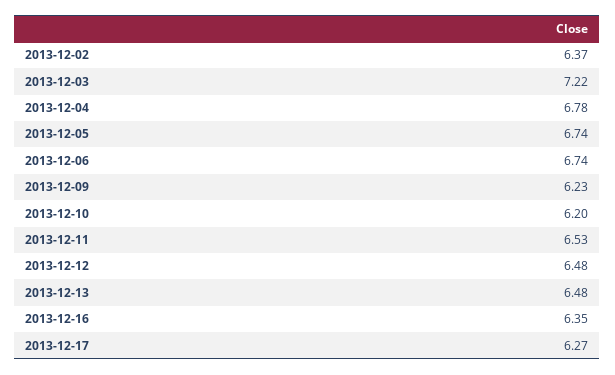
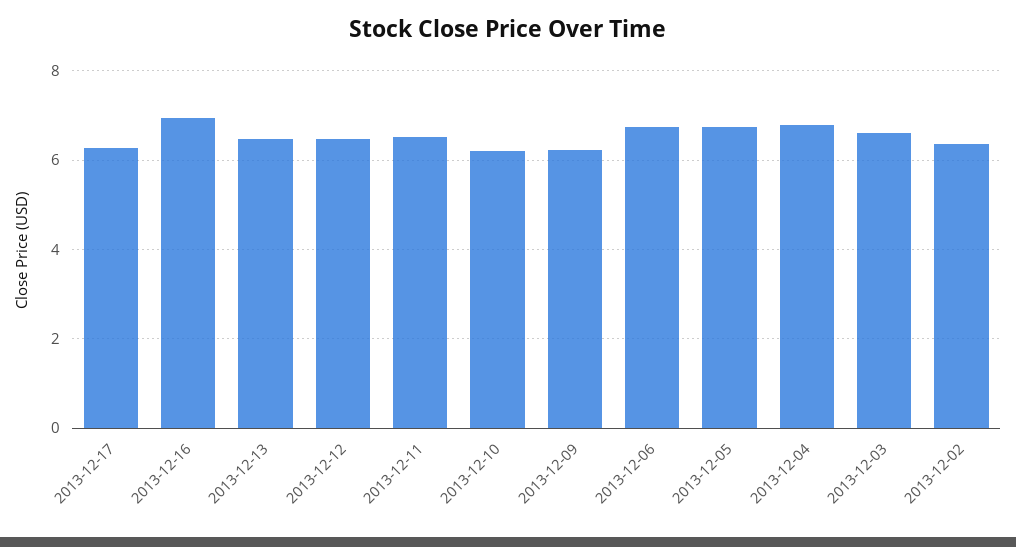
2013-12-03: 7.22 -> 6.6
2013-12-16: 6.35 -> 7

